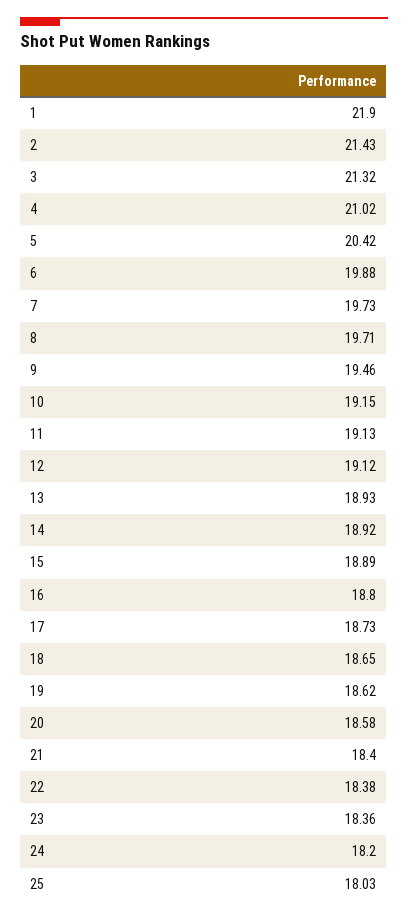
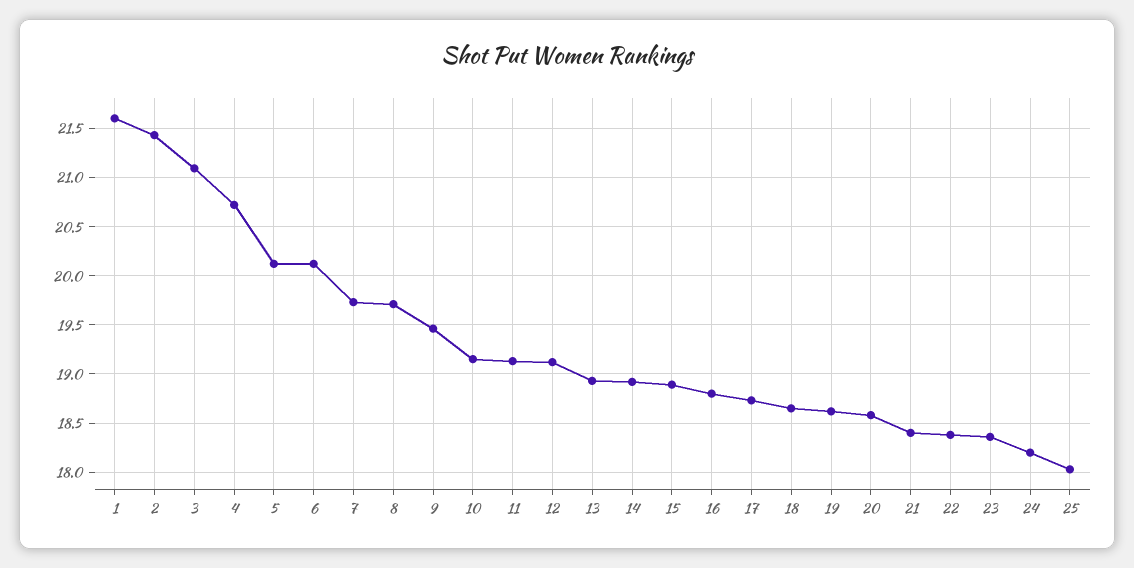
1: 21.9 -> 21.6
3: 21.32 -> 21.1
4: 21.02 -> 20.7
5: 20.42 -> 20.1
6: 19.88 -> 20.1

